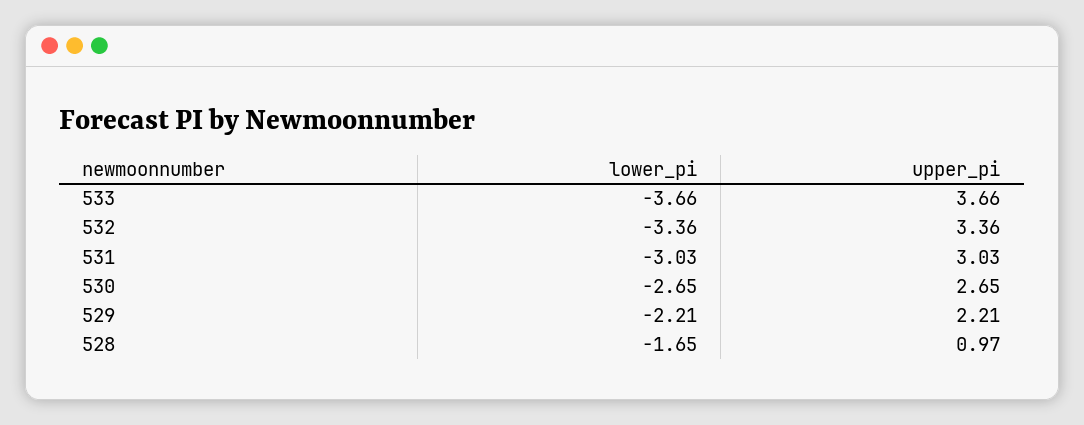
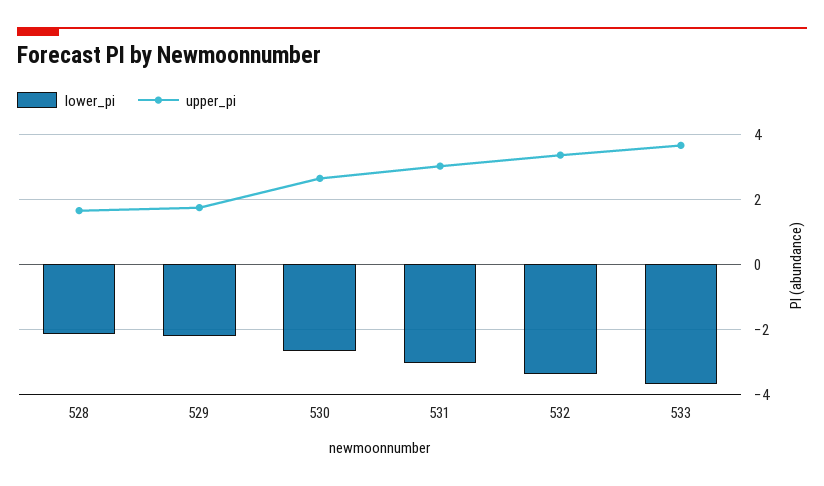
upper_pi, 529: 2.21 -> 1.8
lower_pi, 528: -1.65 -> -2.2
upper_pi, 528: 0.97 -> 1.6

